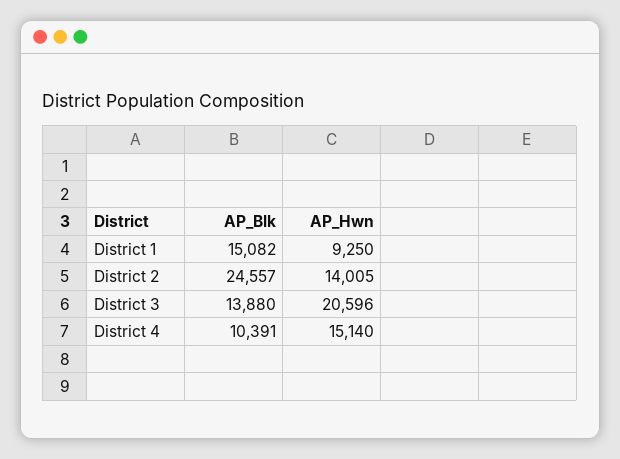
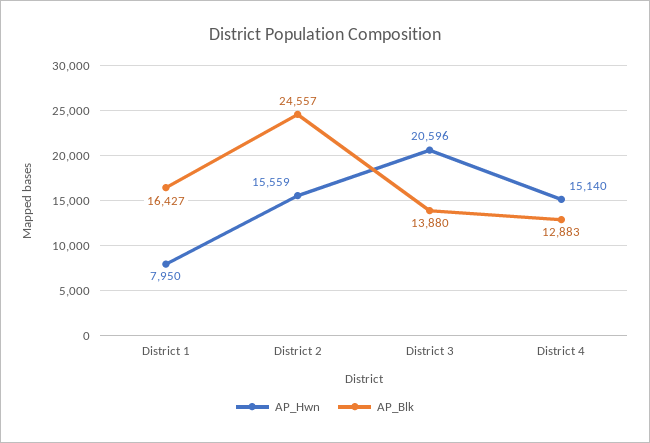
AP_Blk, District 1: 15082 -> 16427
AP_Hwn, District 1: 9250 -> 7950
AP_Hwn, District 2: 14005 -> 15559
AP_Blk, District 4: 10391 -> 12883

